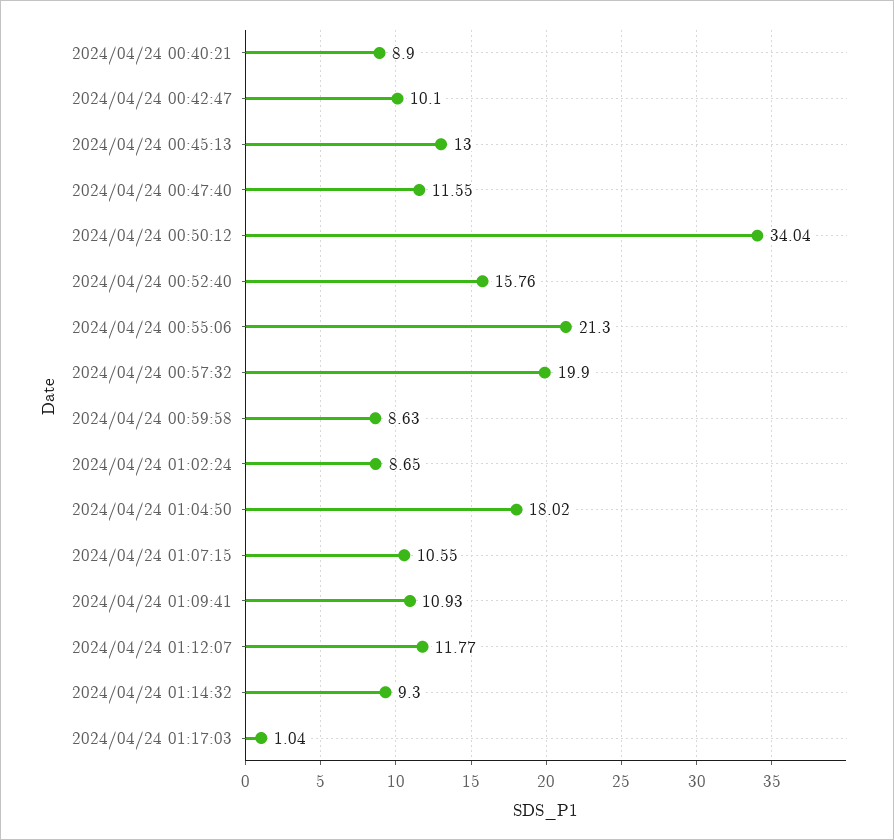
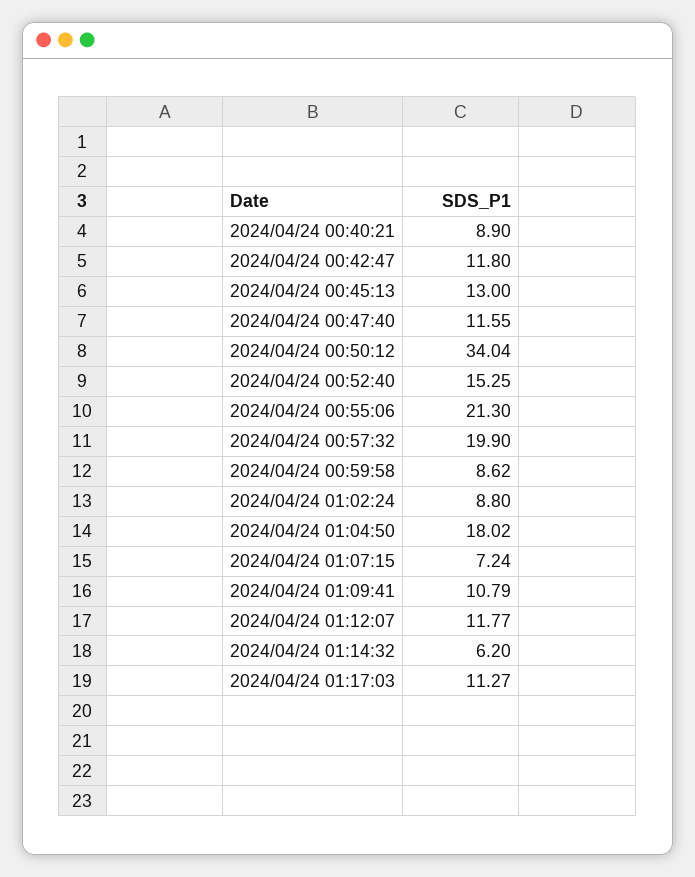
2024/04/24 00:42:47: 10.1 -> 11.8
2024/04/24 00:52:40: 15.76 -> 15.25
2024/04/24 00:59:58: 8.63 -> 8.62
2024/04/24 01:02:24: 8.65 -> 8.8
2024/04/24 01:07:15: 10.55 -> 7.24
2024/04/24 01:09:41: 10.93 -> 10.79
2024/04/24 01:14:32: 9.3 -> 6.2
2024/04/24 01:17:03: 1.04 -> 11.27

